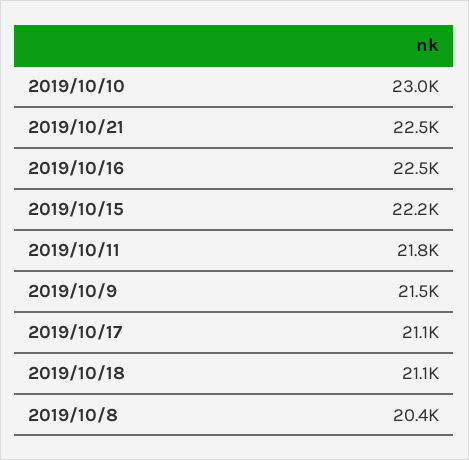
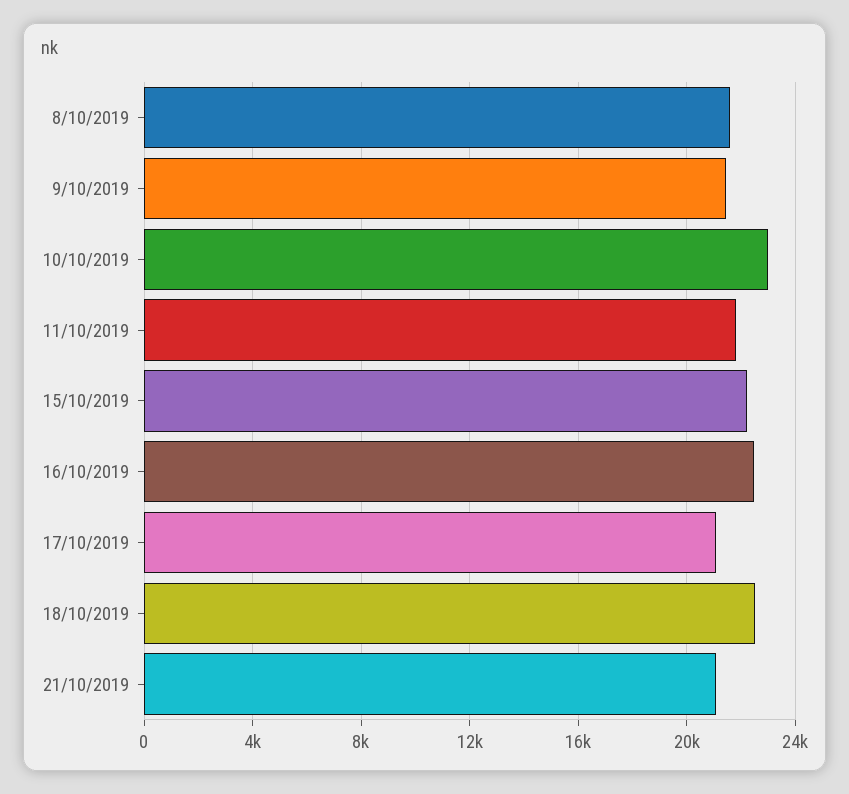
2019/10/21: 22500 -> 21000
2019/10/18: 21100 -> 22500
2019/10/8: 20400 -> 21500

